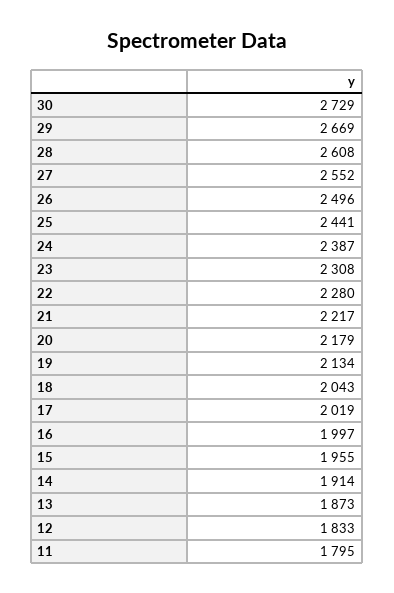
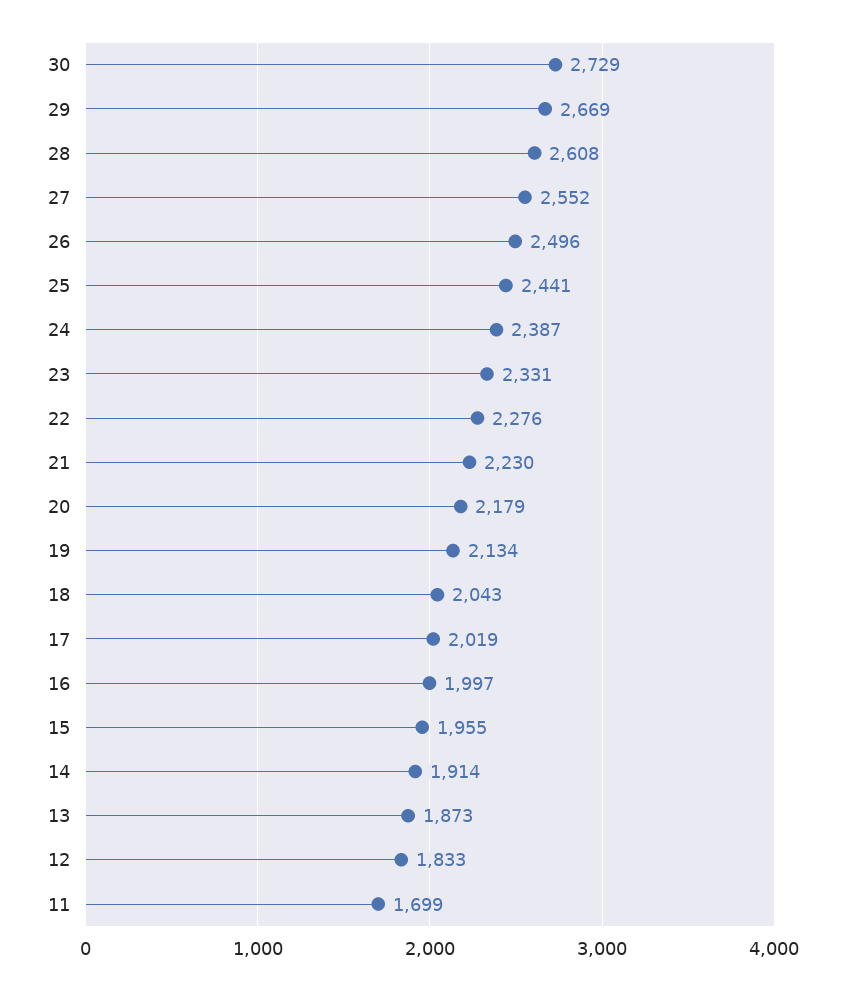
23: 2308 -> 2331
22: 2280 -> 2276
21: 2217 -> 2230
11: 1795 -> 1699

